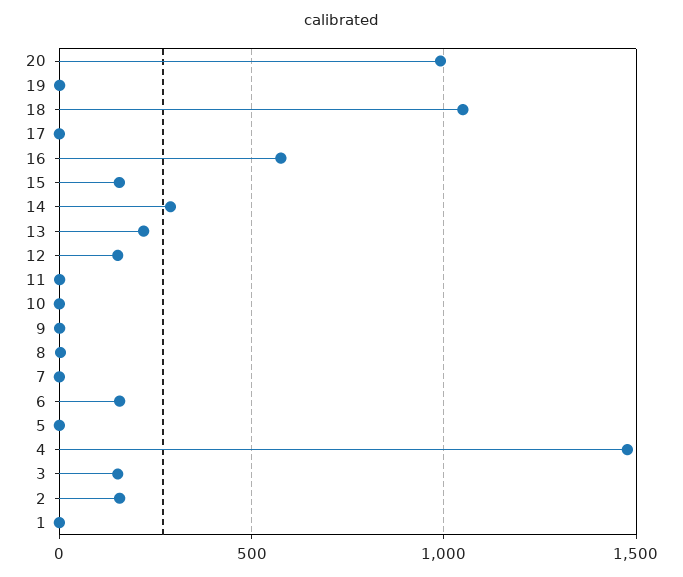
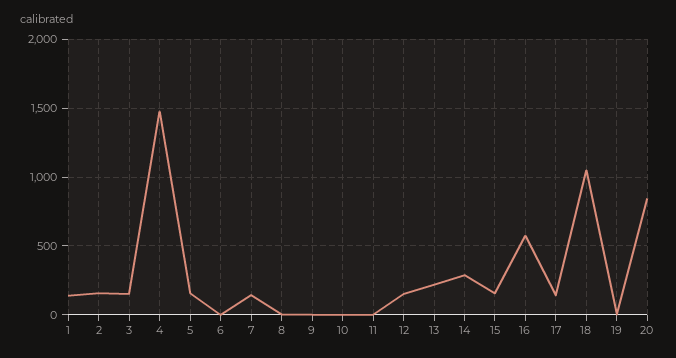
20: 1000 -> 850
17: 0 -> 150
7: 0 -> 150
6: 150 -> 0
5: 0 -> 150
1: 0 -> 150

